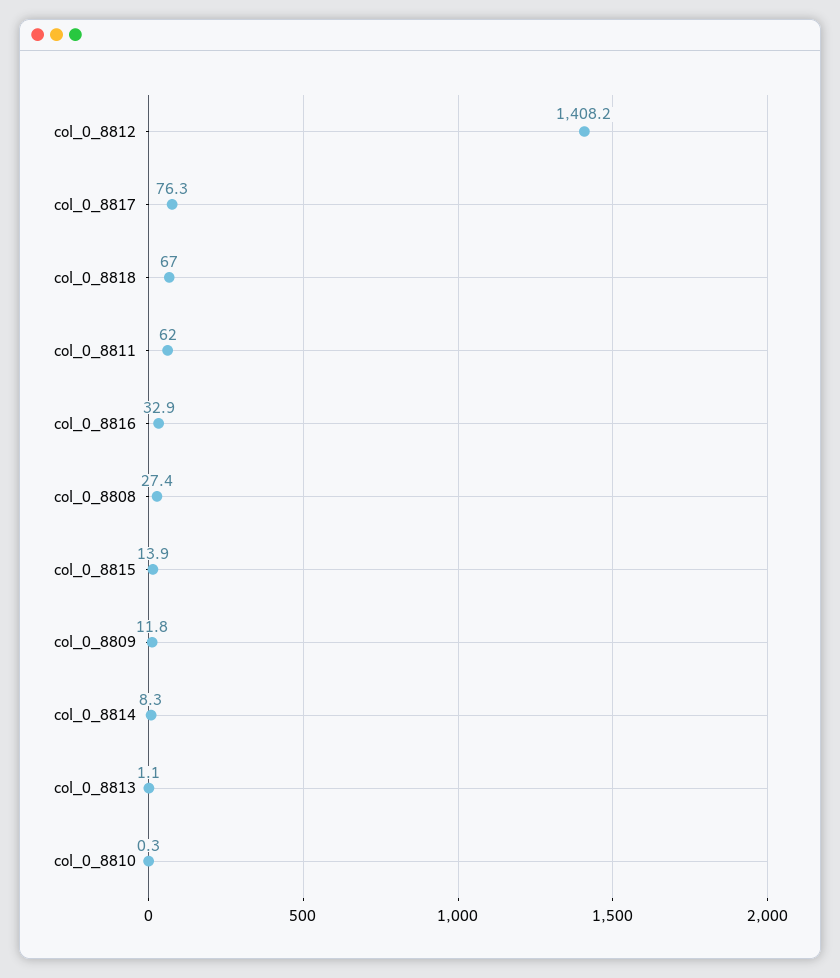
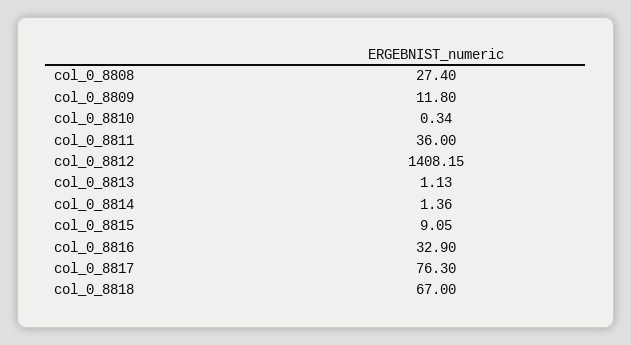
col_0_8811: 62 -> 36
col_0_8815: 13.9 -> 9.05
col_0_8814: 8.3 -> 1.36

